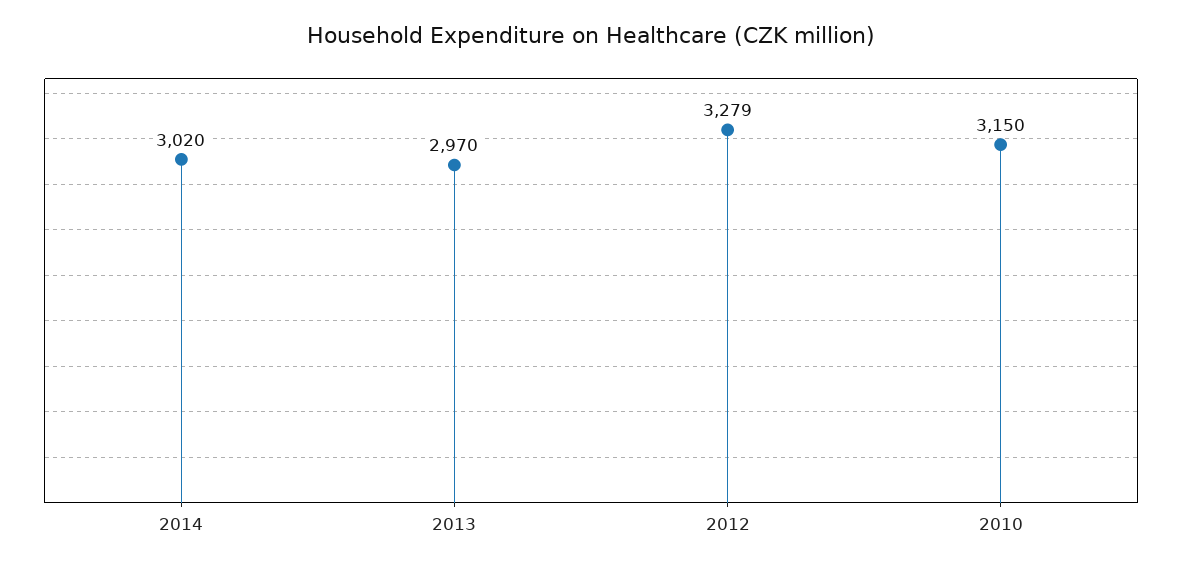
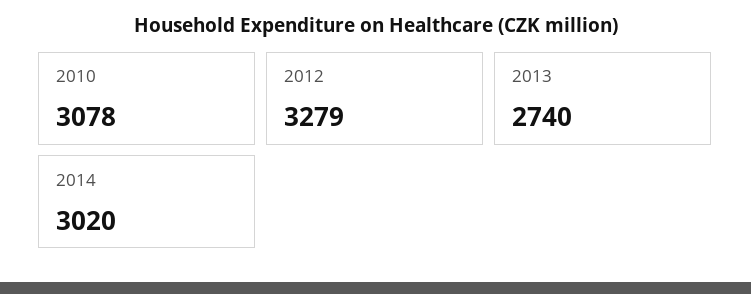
2013: 2970 -> 2740
2010: 3150 -> 3078

